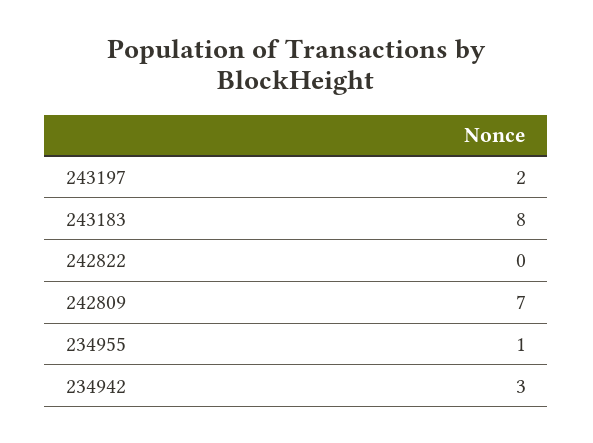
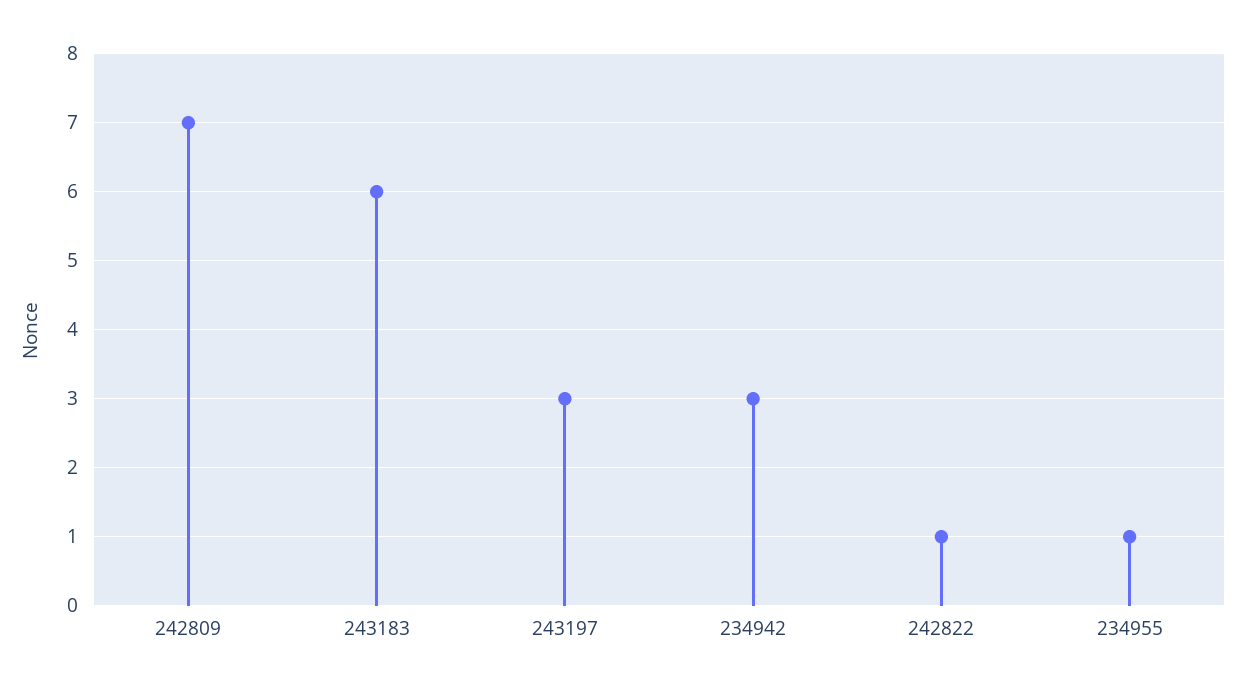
243197: 2 -> 3
243183: 8 -> 6
242822: 0 -> 1

